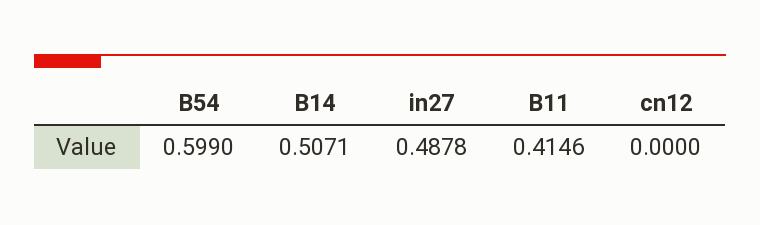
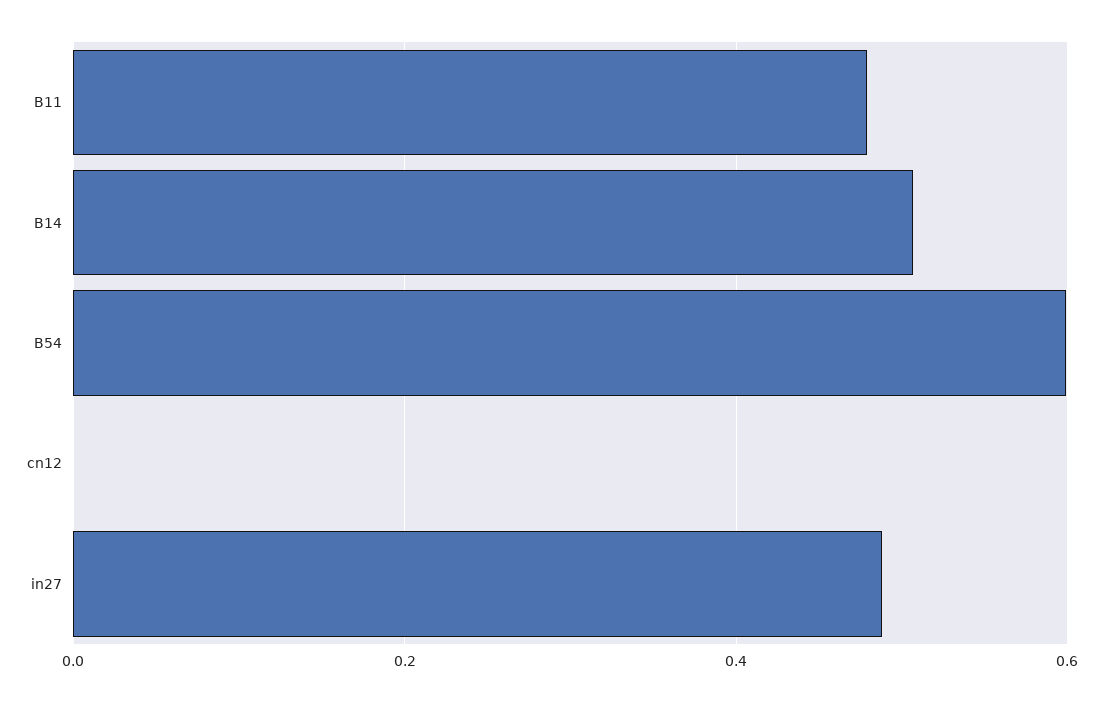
B11: 0.4146 -> 0.48

